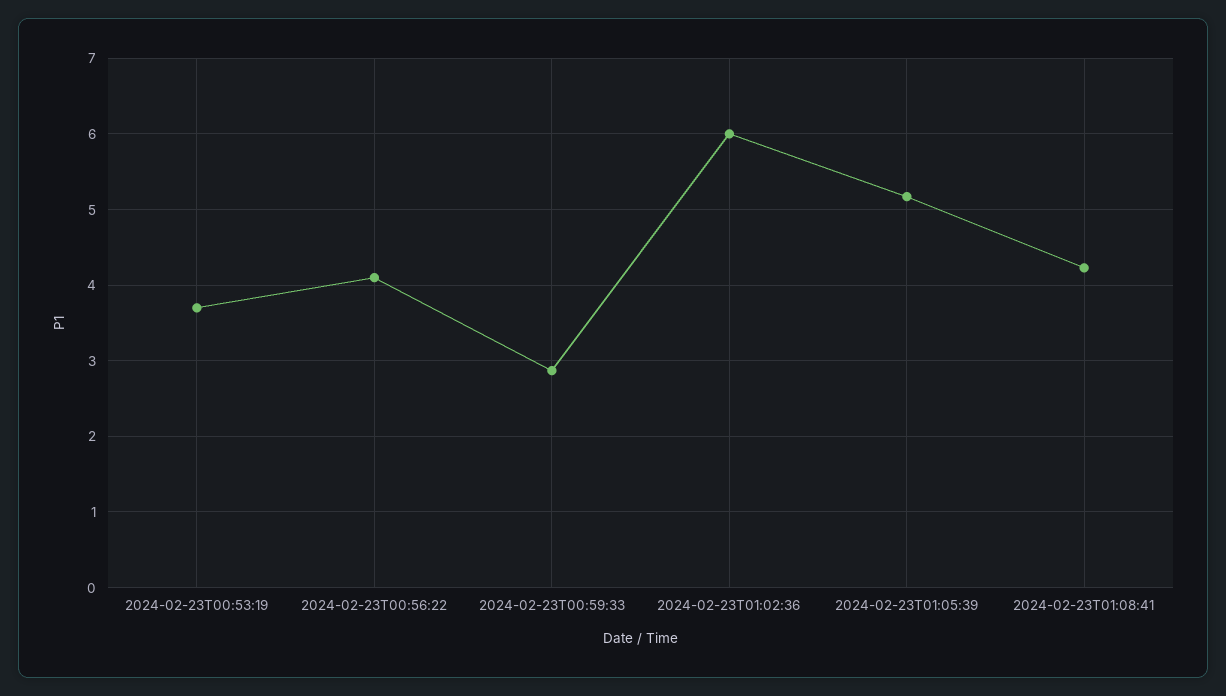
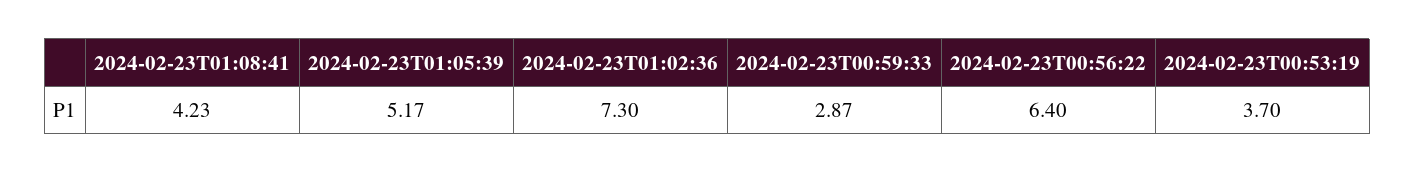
2024-02-23T00:56:22: 4.1 -> 6.4
2024-02-23T01:02:36: 6 -> 7.3

